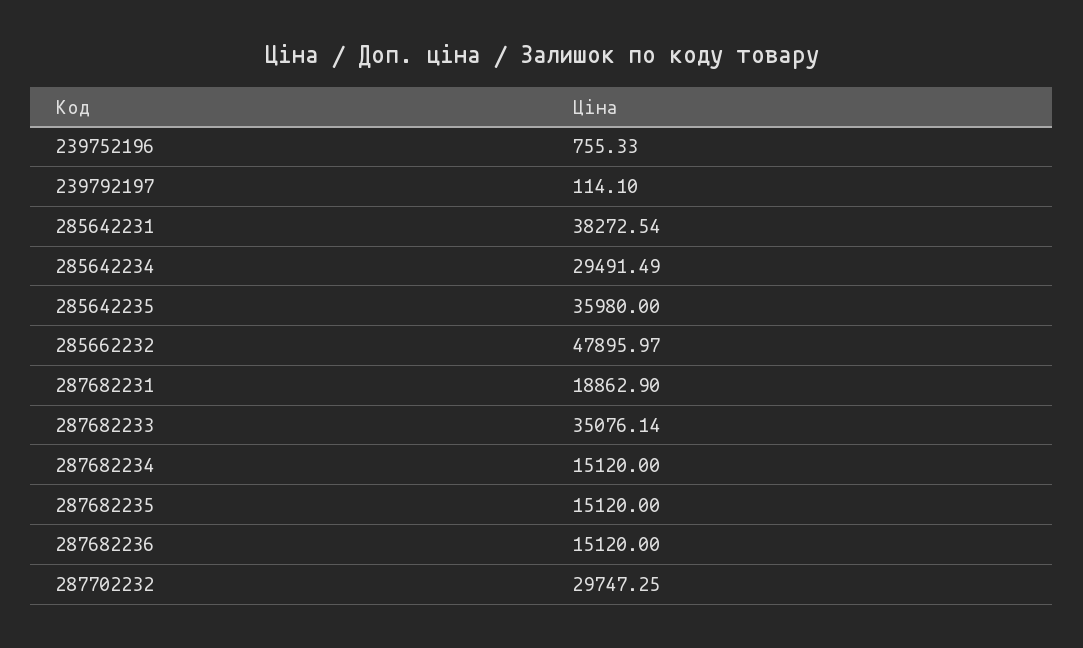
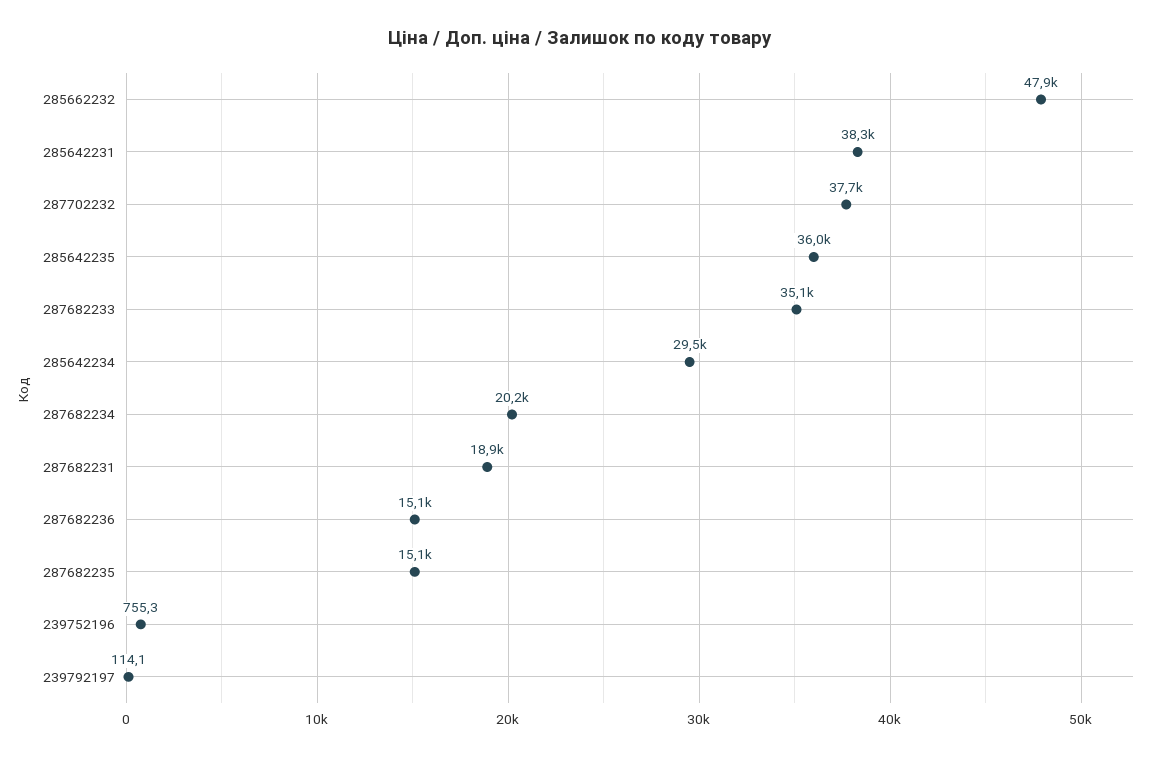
287682234: 15120 -> 20200
287702232: 29747.25 -> 37700

